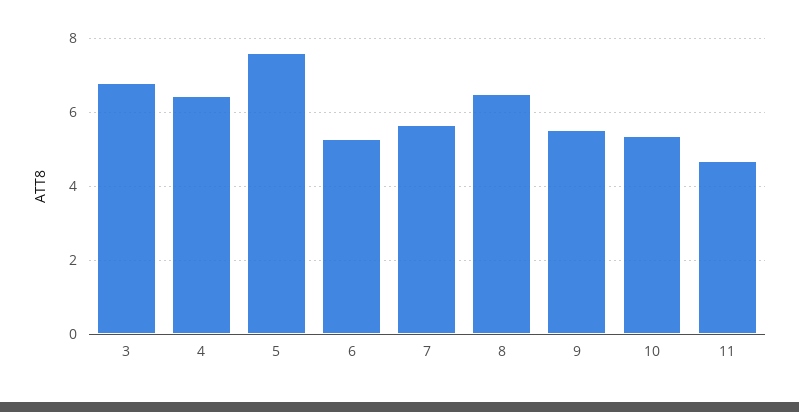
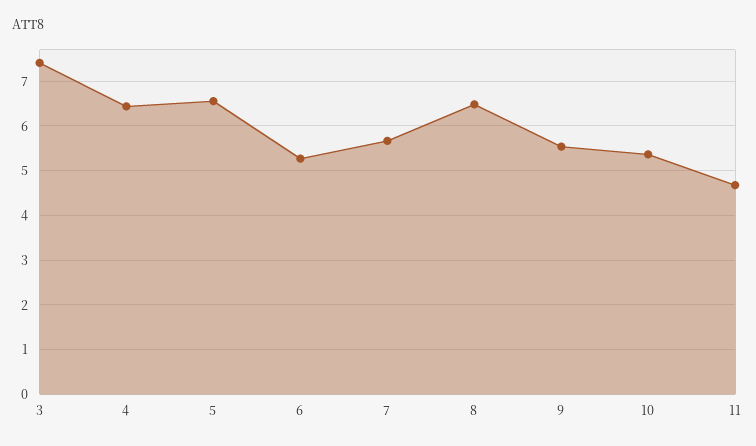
3: 6.8 -> 7.4
5: 7.6 -> 6.6

